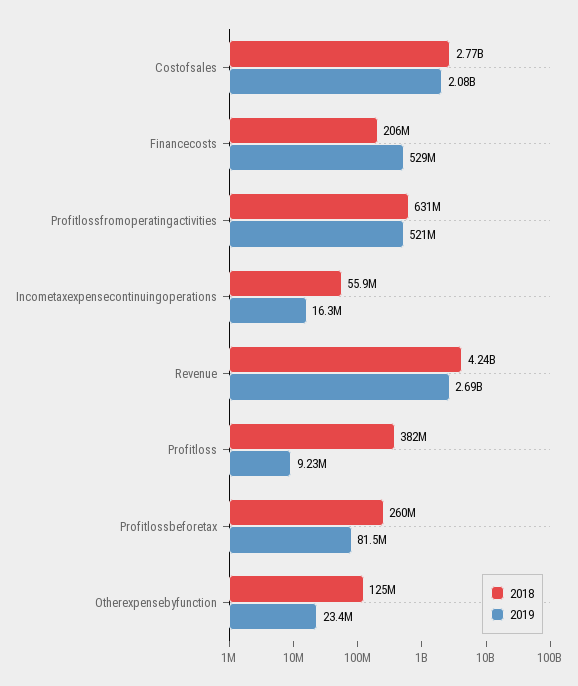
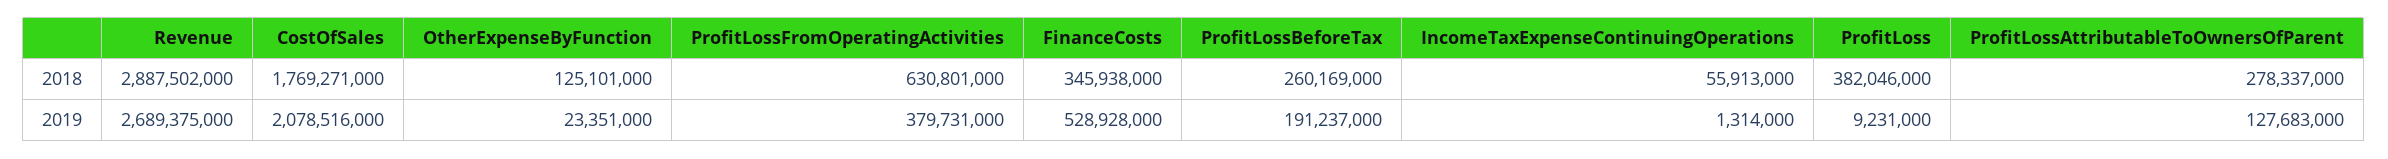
2018, Costofsales: 2770000000 -> 1769271000
2018, Financecosts: 206000000 -> 345938000
2019, Profitlossfromoperatingactivities: 521000000 -> 379731000
2019, Incometaxexpensecontinuingoperations: 16300000 -> 1314000
2018, Revenue: 4240000000 -> 2887502000
2019, Profitlossbeforetax: 81500000 -> 191237000
2018, ProfitLossAttributableToOwnersOfParent: none -> 278337000
2019, ProfitLossAttributableToOwnersOfParent: none -> 127683000

